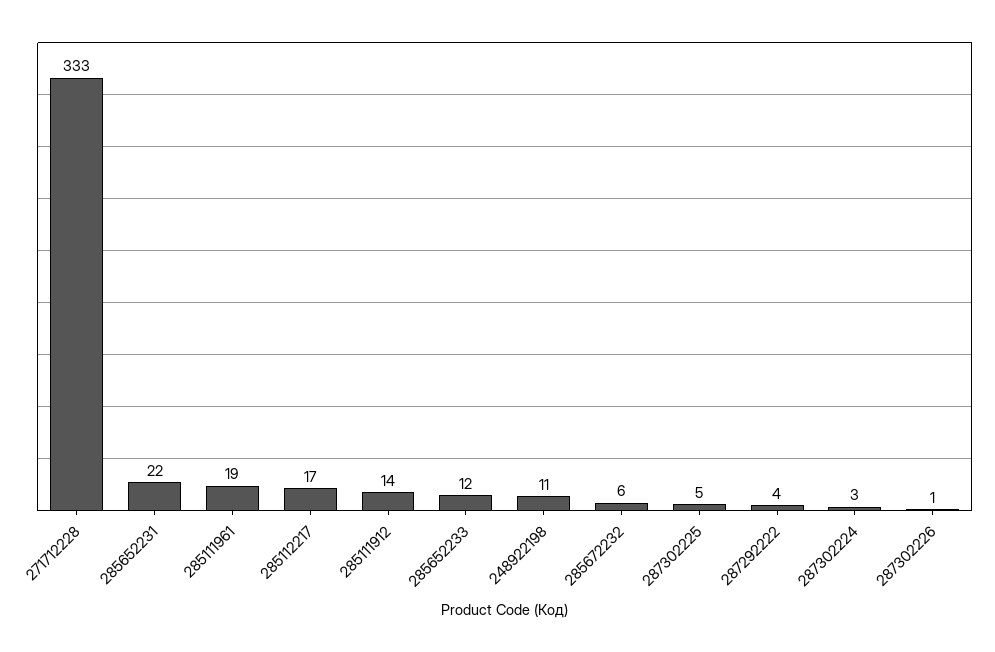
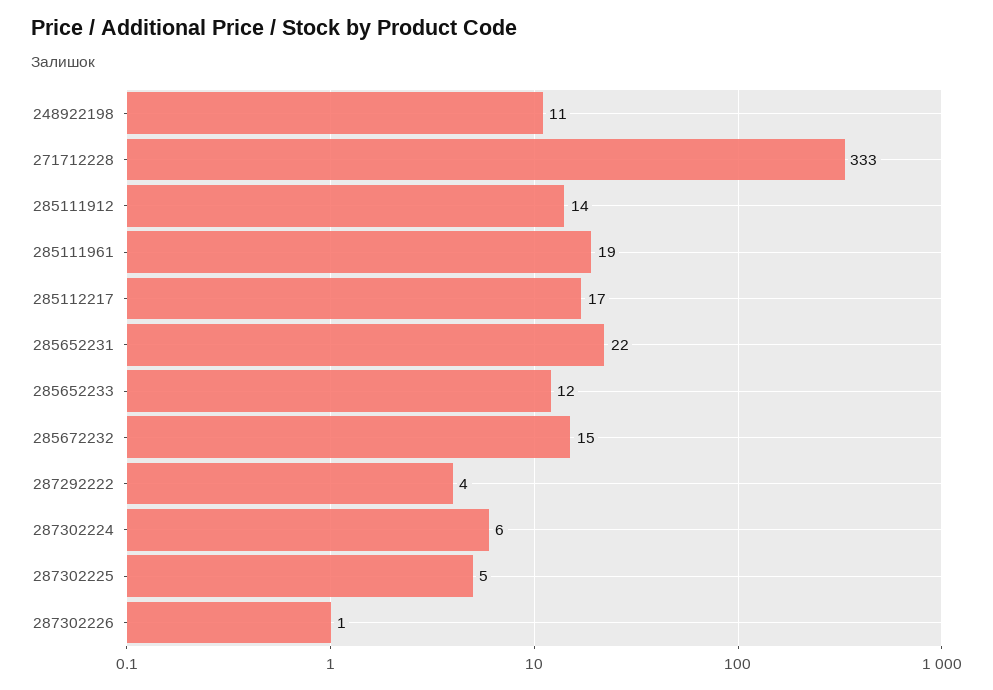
285672232: 6 -> 15
287302224: 3 -> 6

